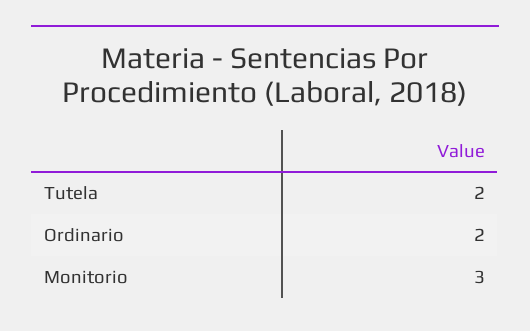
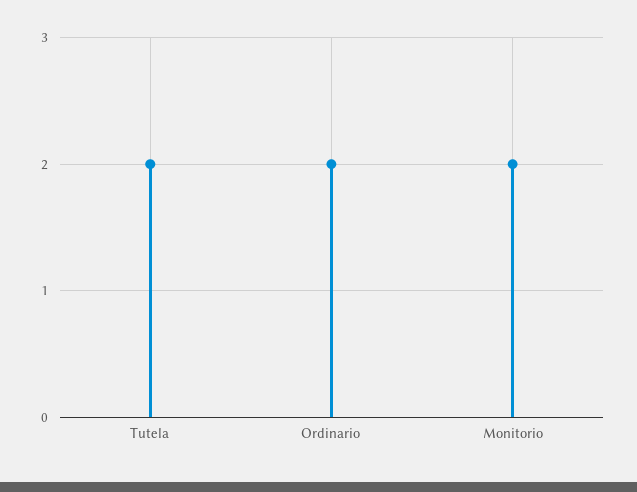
Monitorio: 3 -> 2

